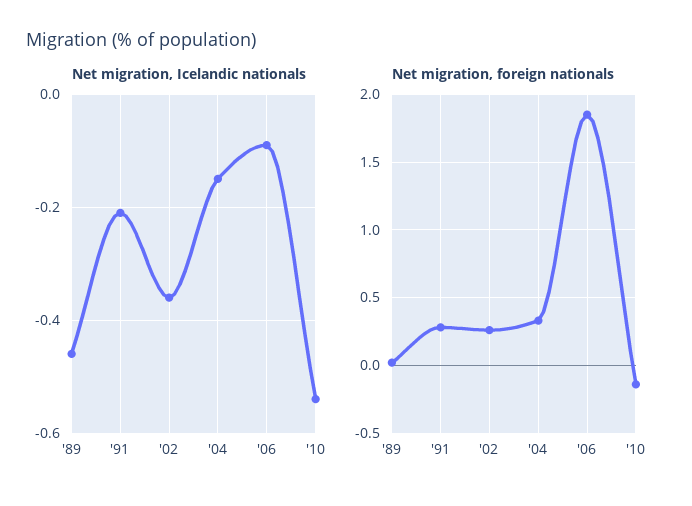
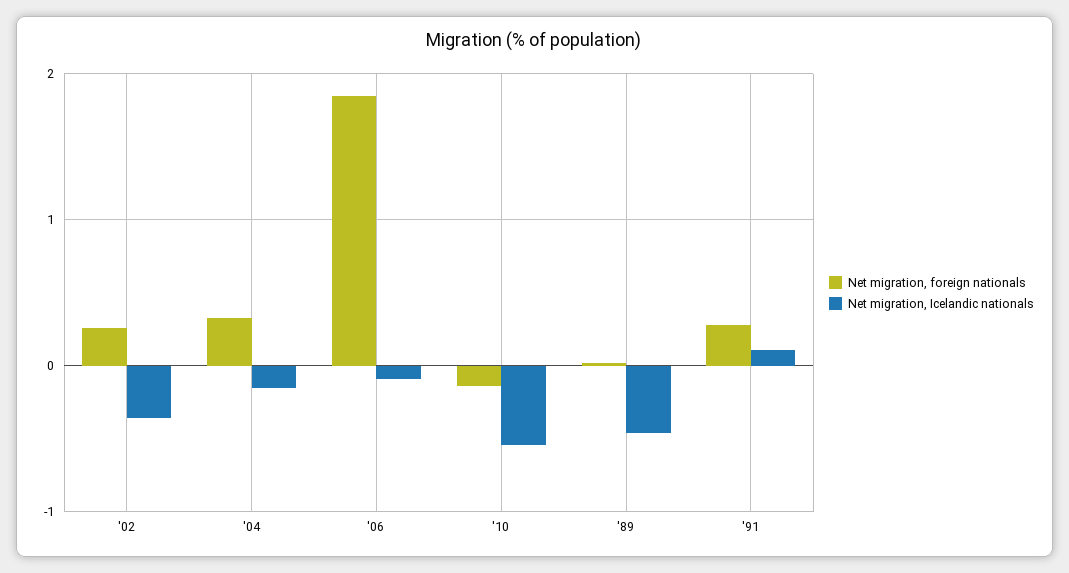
Net migration, Icelandic nationals, '91: -0.2 -> 0.1

